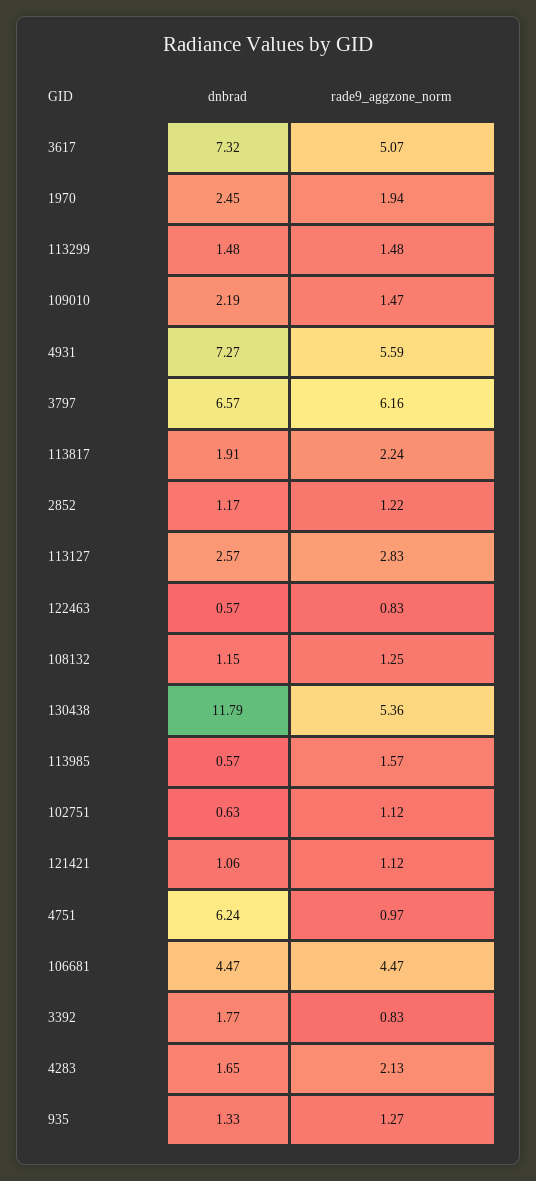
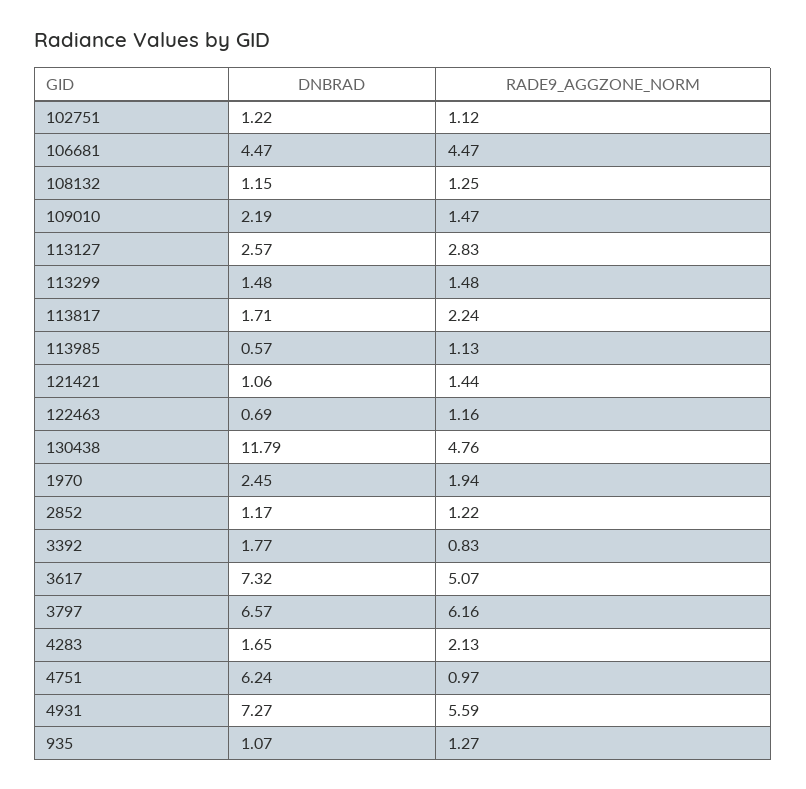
dnbrad, 113817: 1.91 -> 1.71
dnbrad, 122463: 0.57 -> 0.69
rade9_aggzone_norm, 122463: 0.83 -> 1.16
rade9_aggzone_norm, 130438: 5.36 -> 4.76
rade9_aggzone_norm, 113985: 1.57 -> 1.13
dnbrad, 102751: 0.63 -> 1.22
rade9_aggzone_norm, 121421: 1.12 -> 1.44
dnbrad, 935: 1.33 -> 1.07

